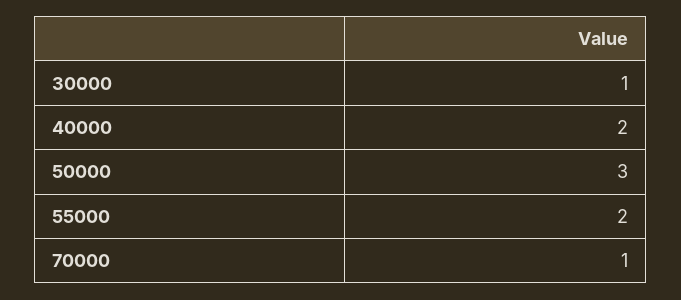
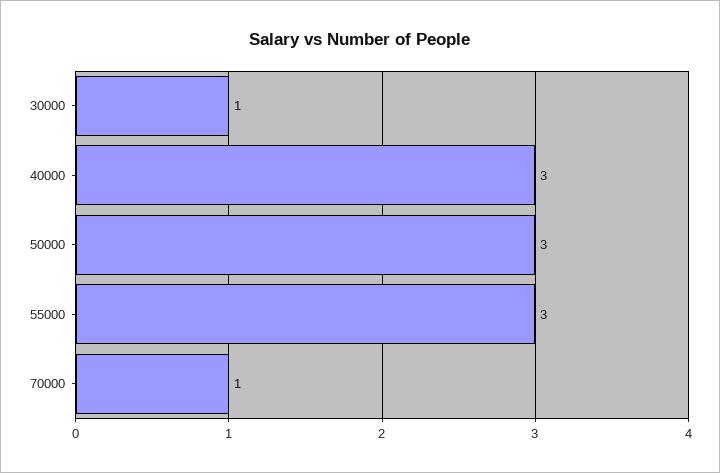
40000: 2 -> 3
55000: 2 -> 3

